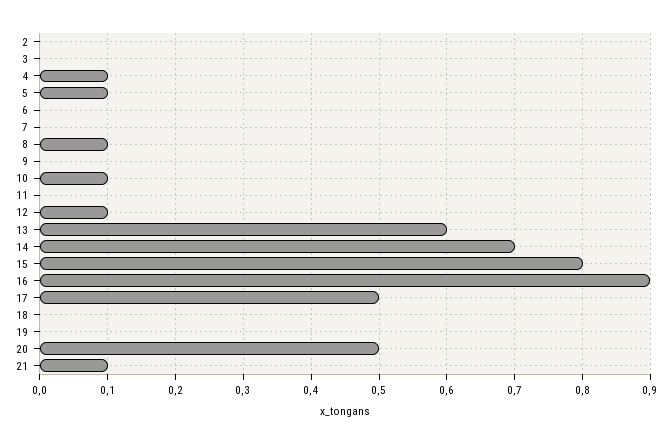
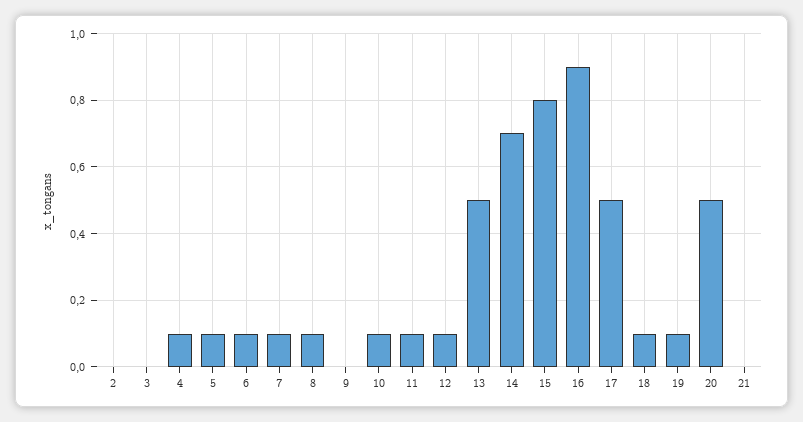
6: 0 -> 0.1
7: 0 -> 0.1
11: 0 -> 0.1
13: 0.6 -> 0.5
18: 0 -> 0.1
19: 0 -> 0.1
21: 0.1 -> 0

